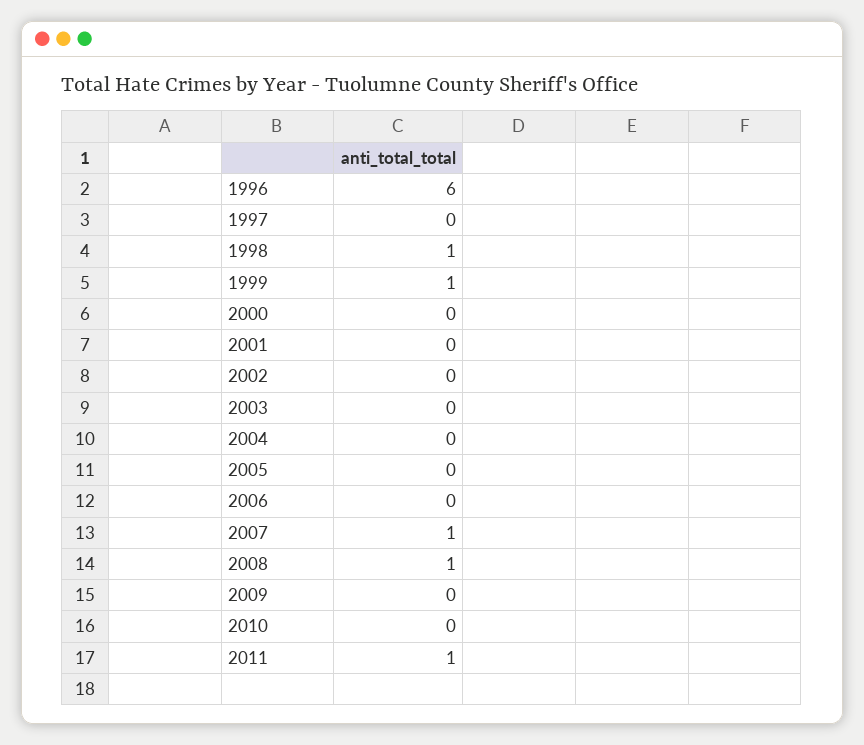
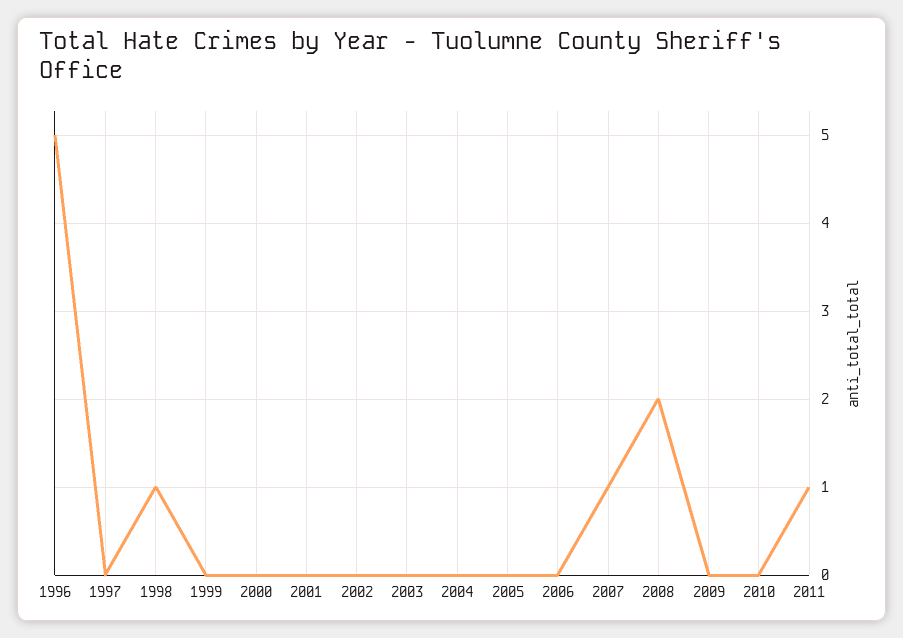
1996: 6 -> 5
1999: 1 -> 0
2008: 1 -> 2

